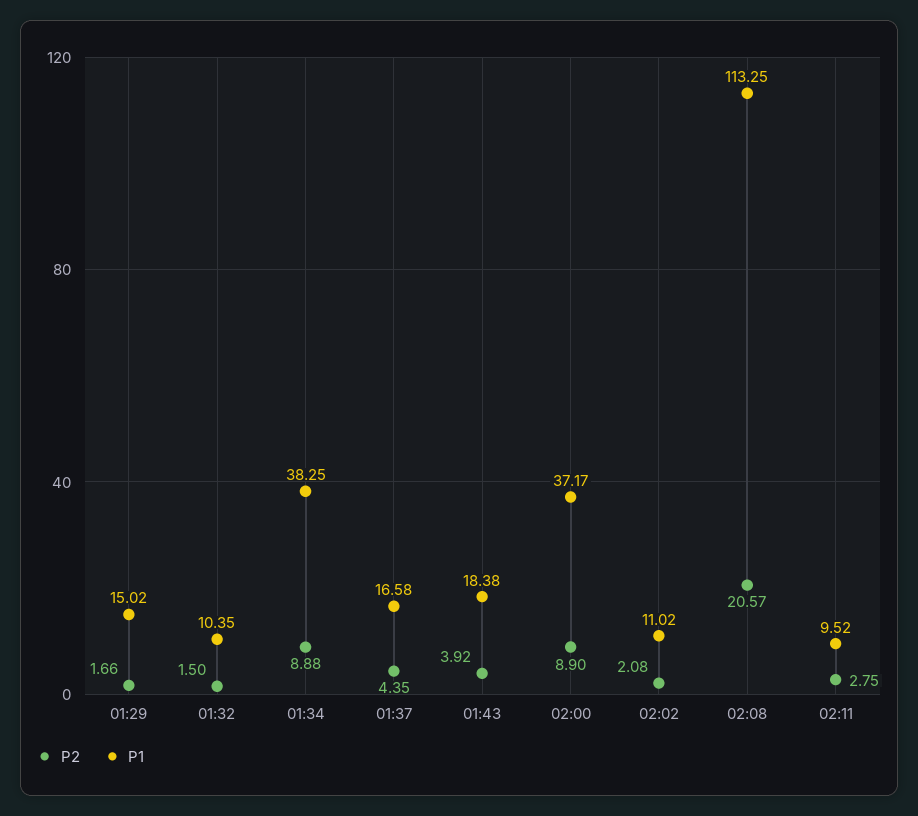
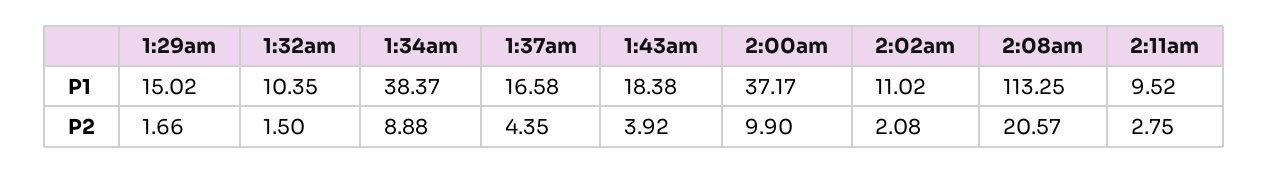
P1, 01:34: 38.25 -> 38.37
P2, 02:00: 8.9 -> 9.9

